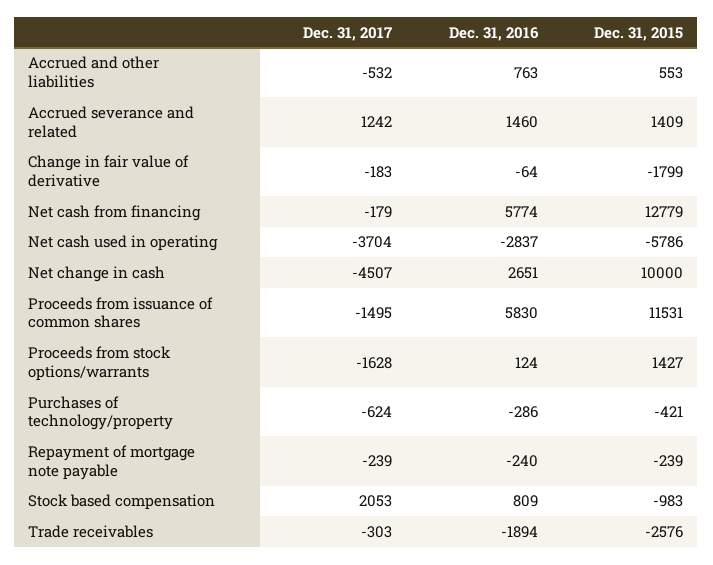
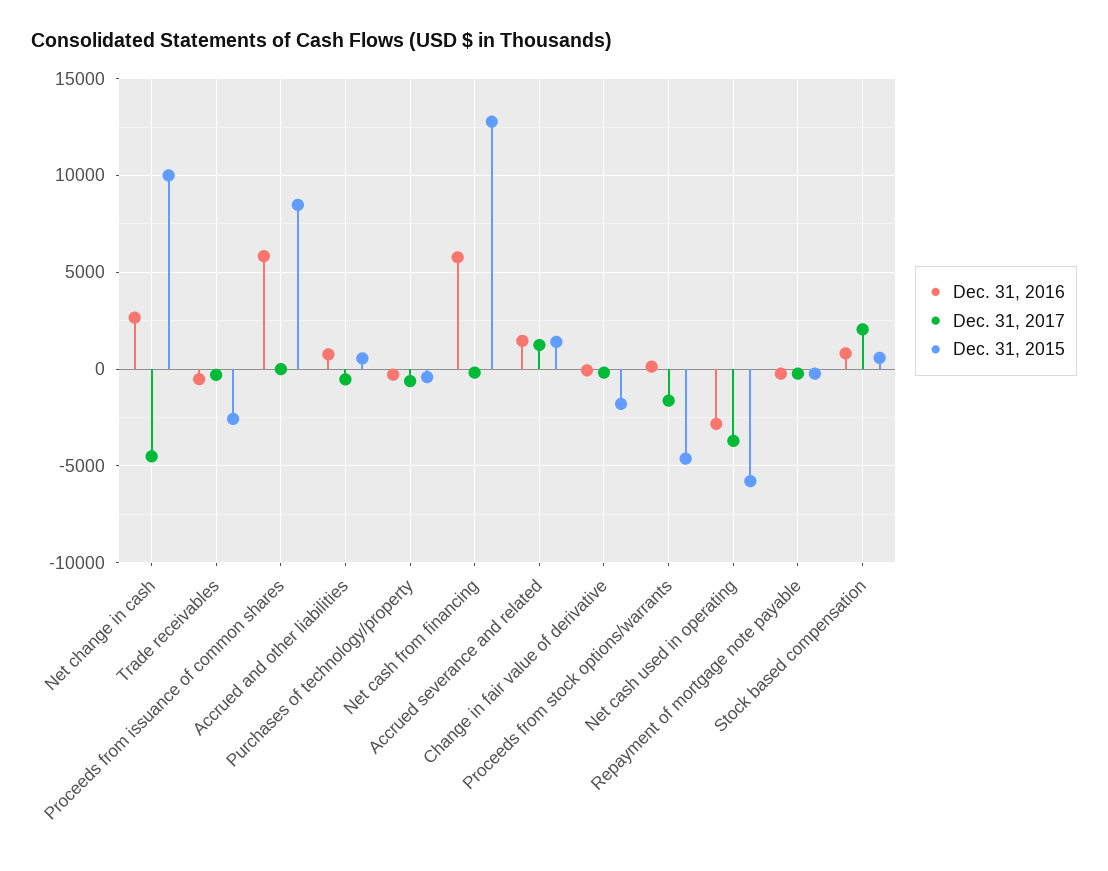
Dec. 31, 2017, Proceeds from issuance of common shares: -1495 -> 0
Dec. 31, 2015, Proceeds from issuance of common shares: 11531 -> 8500
Dec. 31, 2015, Proceeds from stock options/warrants: 1427 -> -4500
Dec. 31, 2015, Stock based compensation: -983 -> 500
Dec. 31, 2016, Trade receivables: -1894 -> -500

